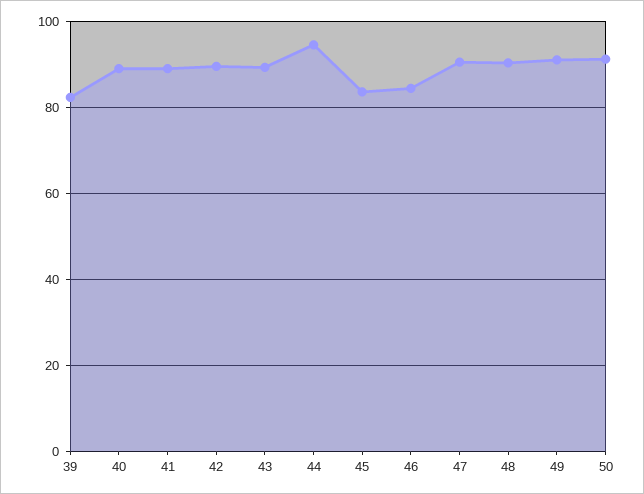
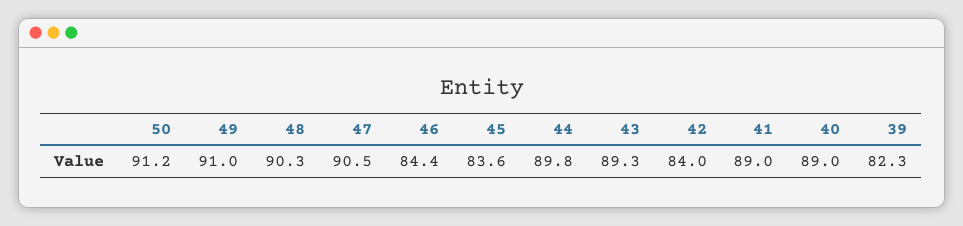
42: 90 -> 84
44: 94 -> 89.8

